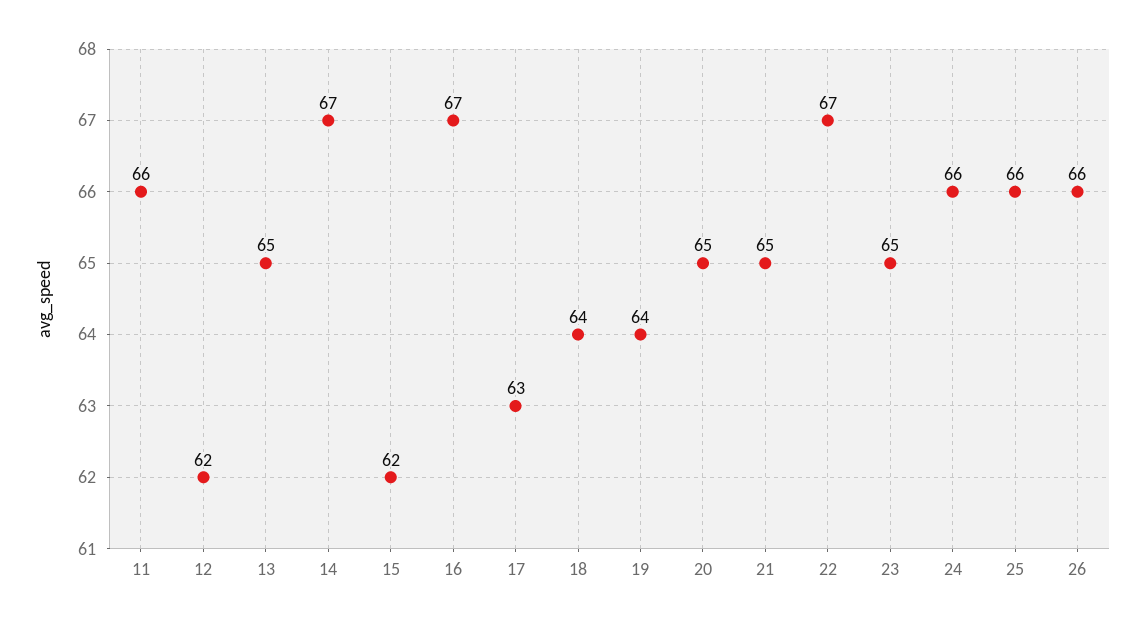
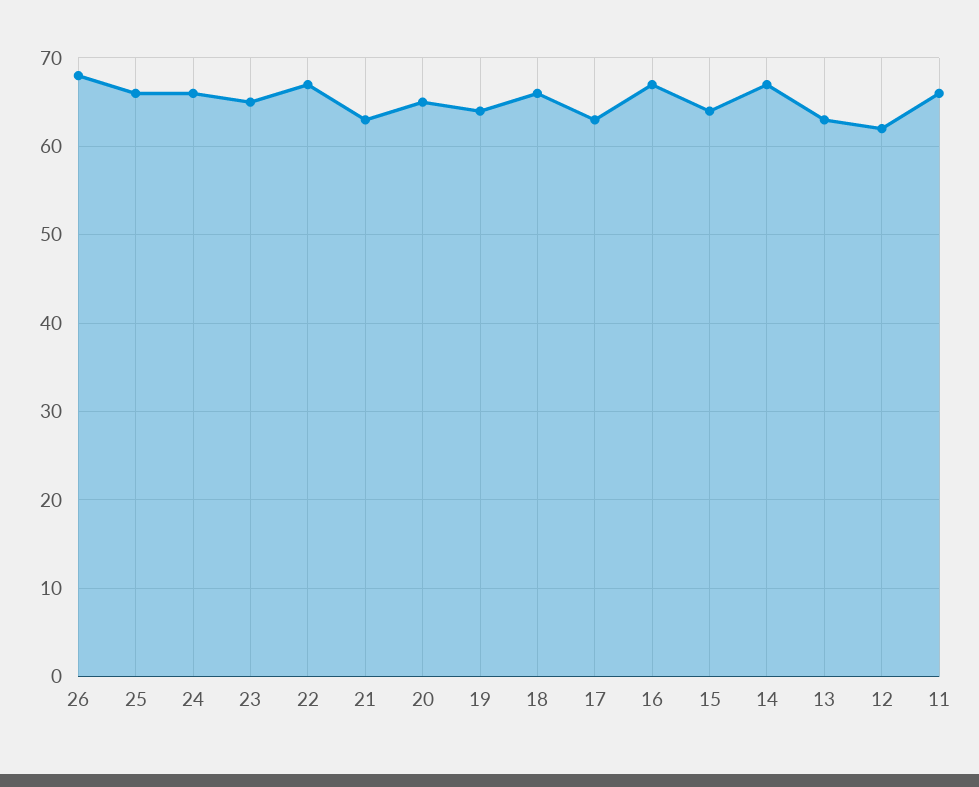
13: 65 -> 63
15: 62 -> 64
18: 64 -> 66
21: 65 -> 63
26: 66 -> 68

